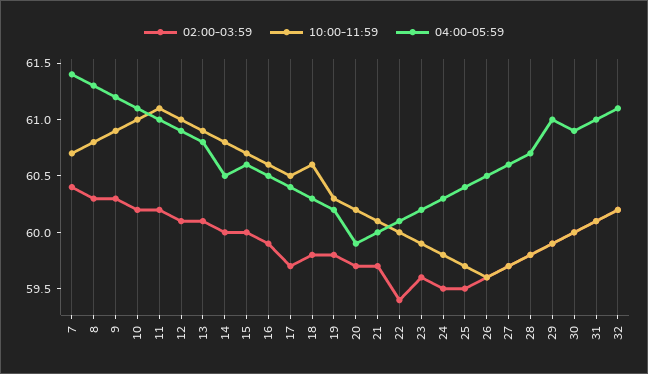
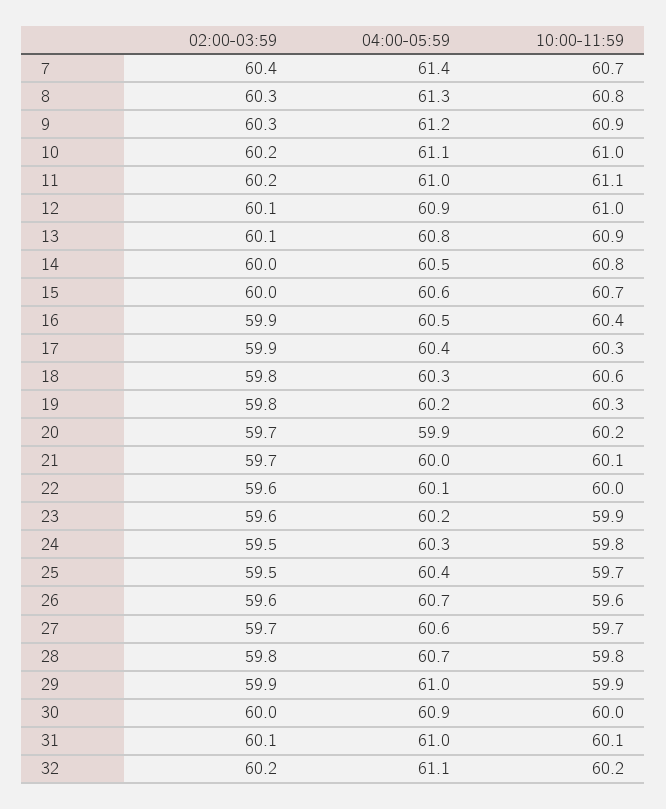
10:00-11:59, 16: 60.6 -> 60.4
02:00-03:59, 17: 59.7 -> 59.9
10:00-11:59, 17: 60.5 -> 60.3
02:00-03:59, 22: 59.4 -> 59.6
04:00-05:59, 26: 60.5 -> 60.7

